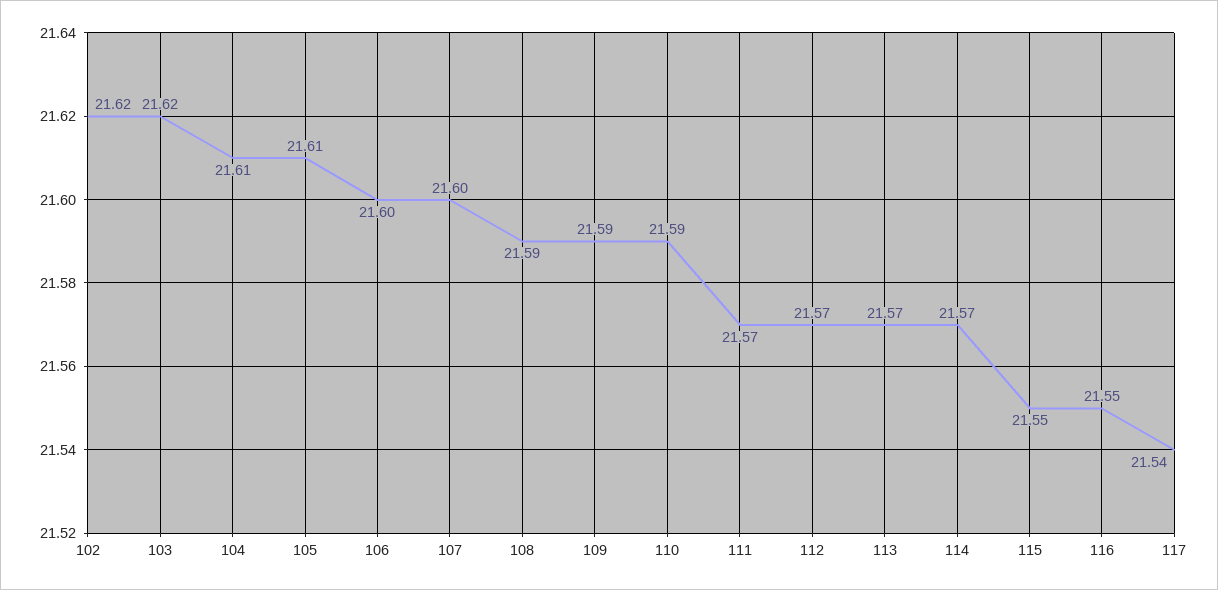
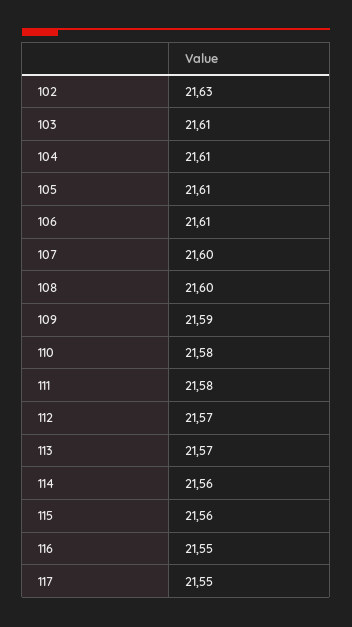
102: 21.62 -> 21.63
103: 21.62 -> 21.61
106: 21.6 -> 21.61
108: 21.59 -> 21.6
110: 21.59 -> 21.58
111: 21.57 -> 21.58
114: 21.57 -> 21.56
115: 21.55 -> 21.56
117: 21.54 -> 21.55

